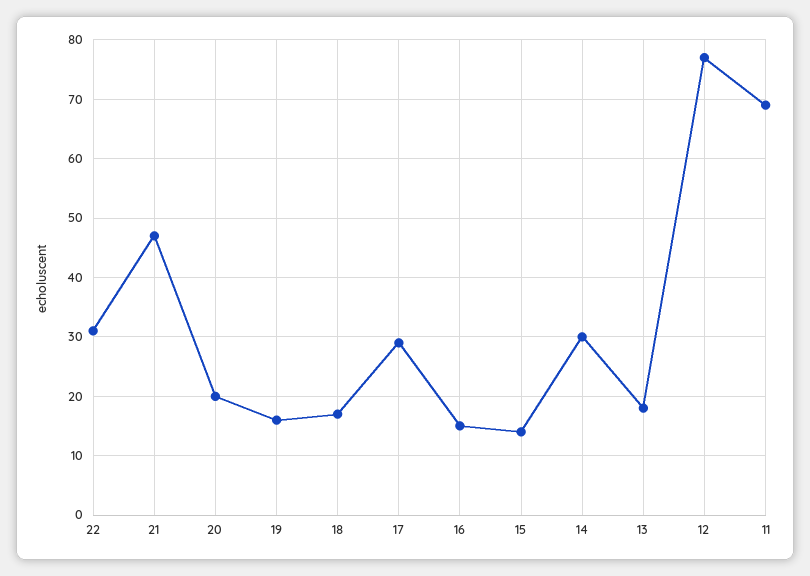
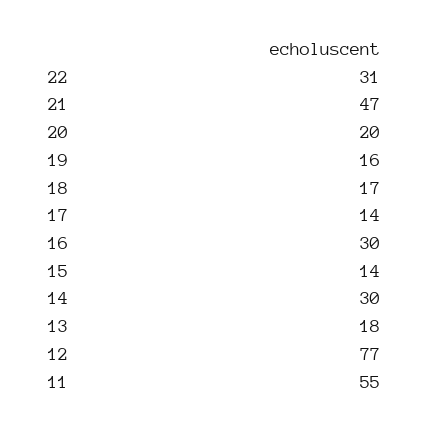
17: 30 -> 14
16: 15 -> 30
11: 70 -> 55

